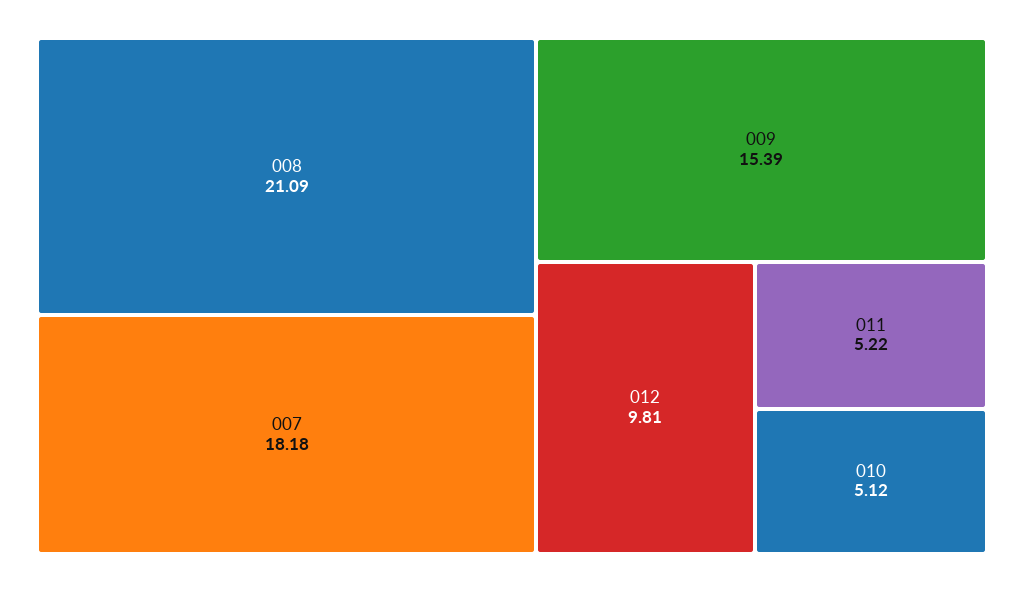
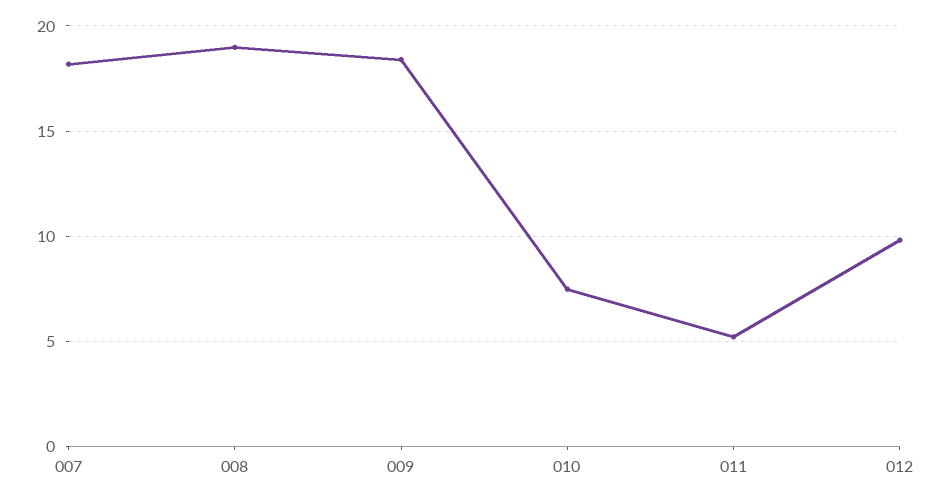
008: 21.09 -> 19
009: 15.39 -> 18.5
010: 5.12 -> 7.5

